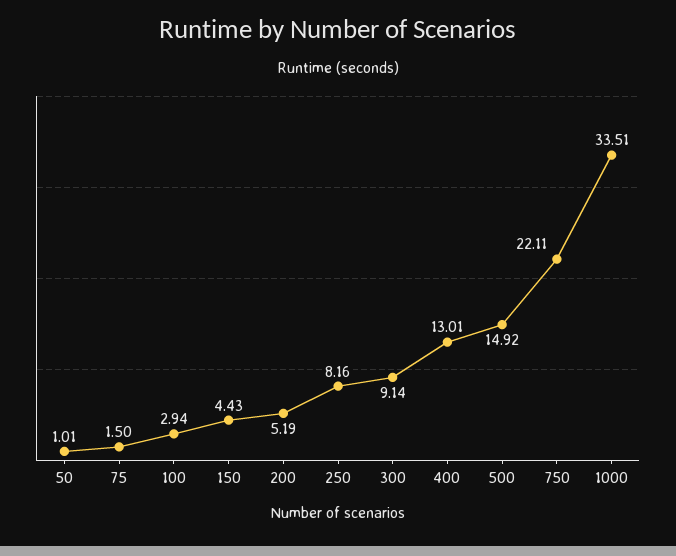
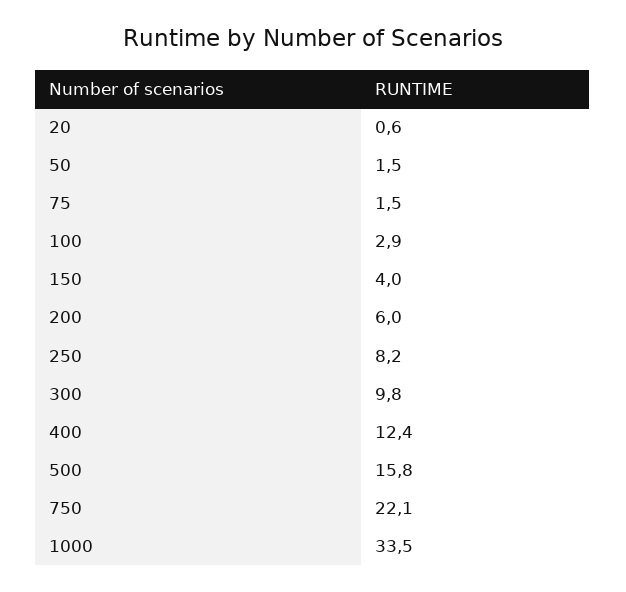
50: 1.01 -> 1.5
150: 4.43 -> 4
200: 5.19 -> 6
300: 9.14 -> 9.8
400: 13.01 -> 12.4
500: 14.92 -> 15.8
20: none -> 0.6

